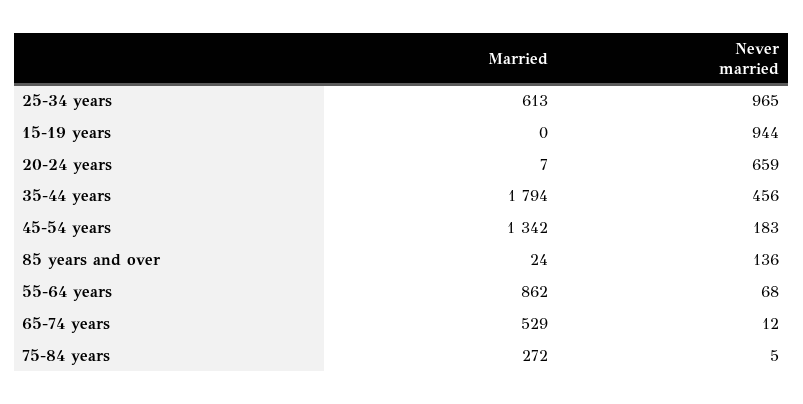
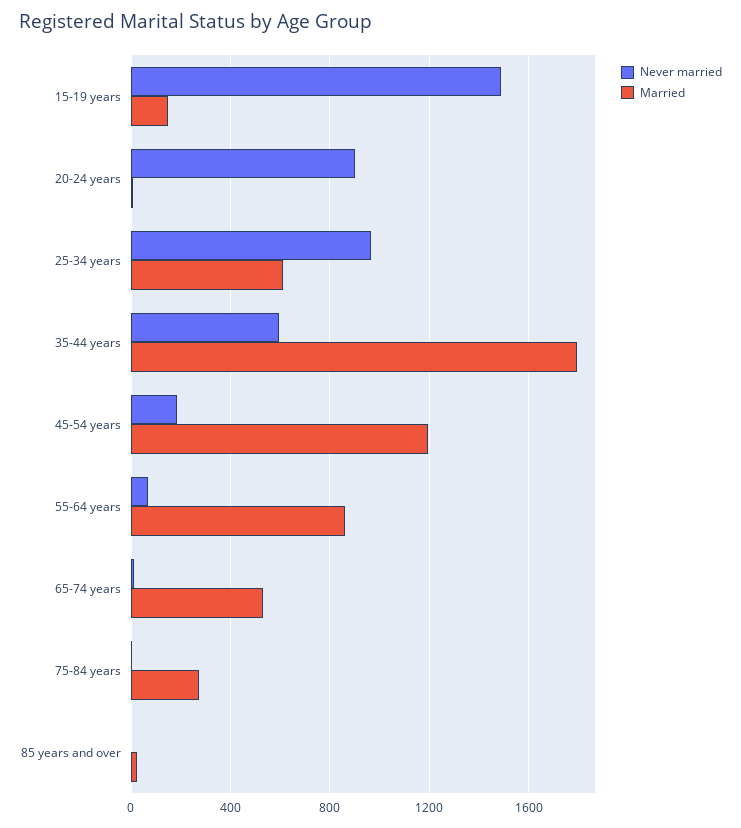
Married, 15-19 years: 0 -> 150
Never married, 15-19 years: 944 -> 1500
Never married, 20-24 years: 659 -> 900
Never married, 35-44 years: 456 -> 600
Married, 45-54 years: 1342 -> 1200
Never married, 85 years and over: 136 -> 0

